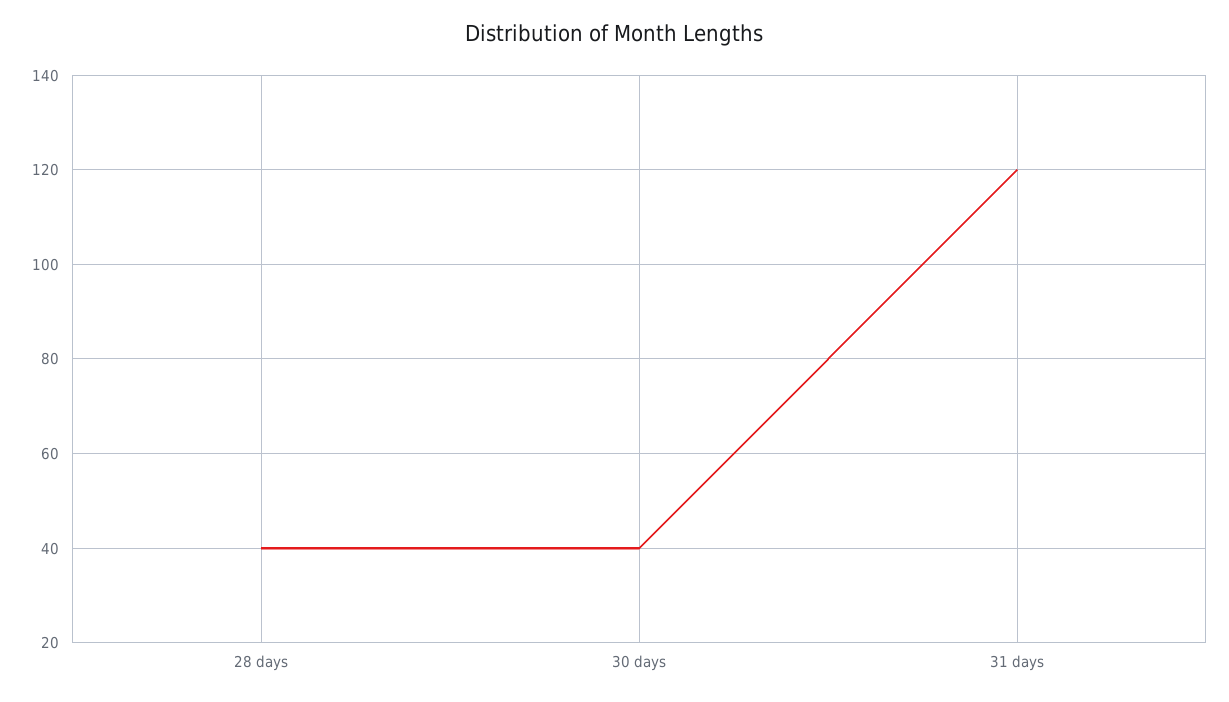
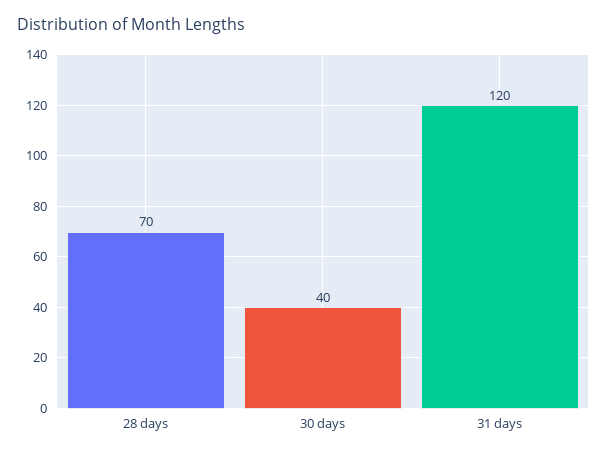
28 days: 40 -> 70

